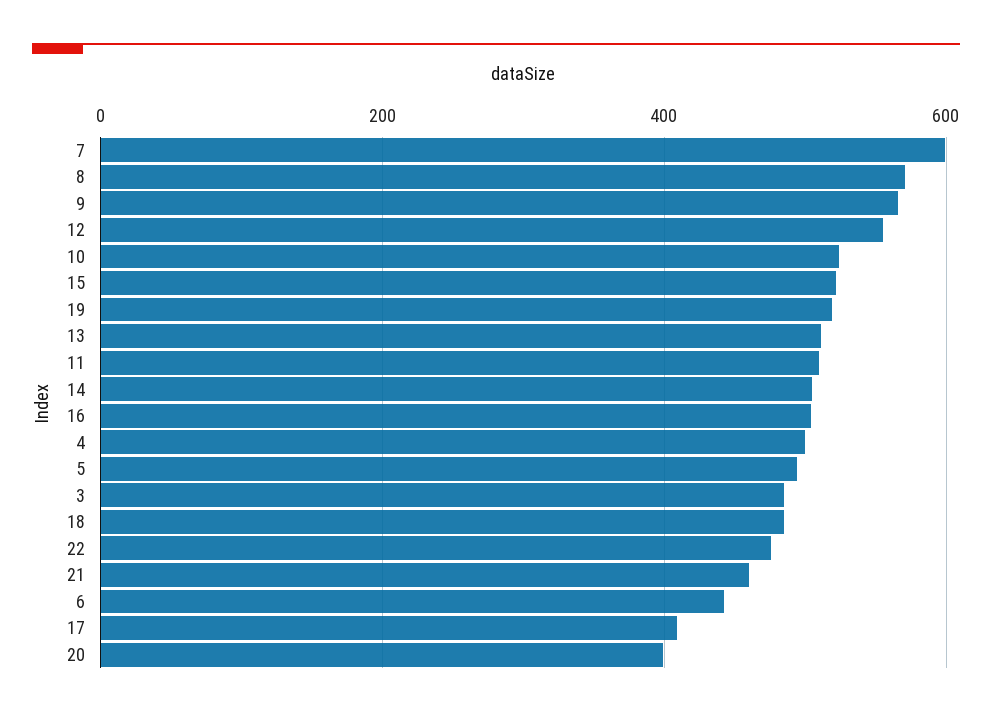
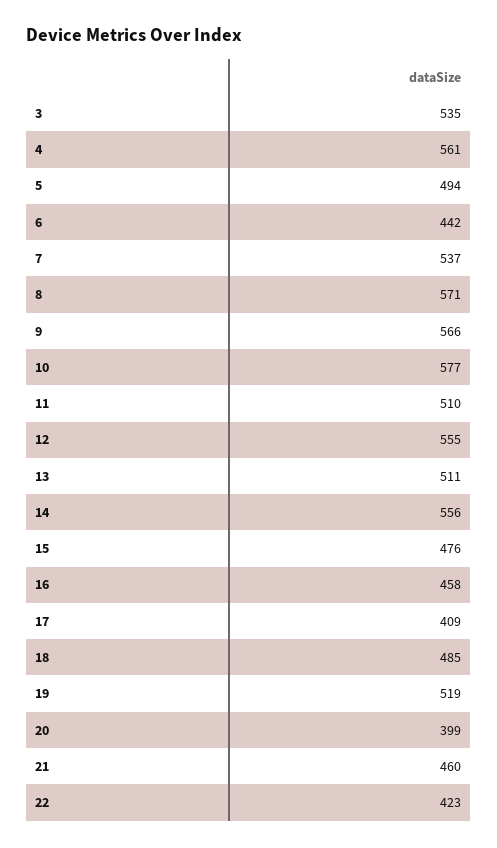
7: 600 -> 537
10: 520 -> 577
15: 520 -> 476
14: 500 -> 556
16: 500 -> 458
4: 500 -> 561
3: 480 -> 535
22: 480 -> 423

